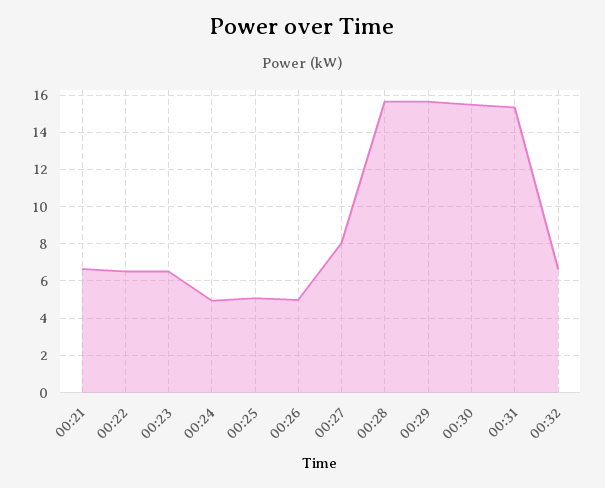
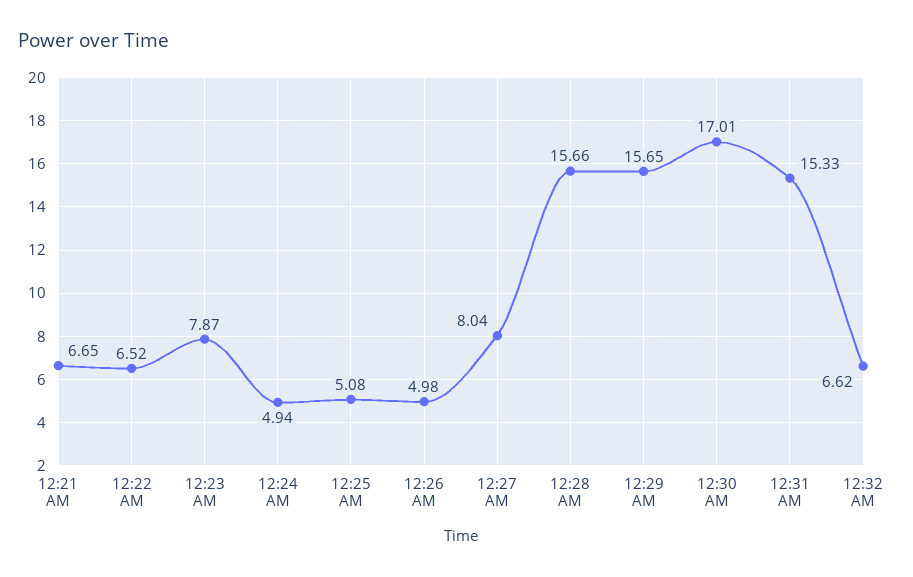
00:23: 6.5 -> 7.87
00:30: 15.5 -> 17.01

